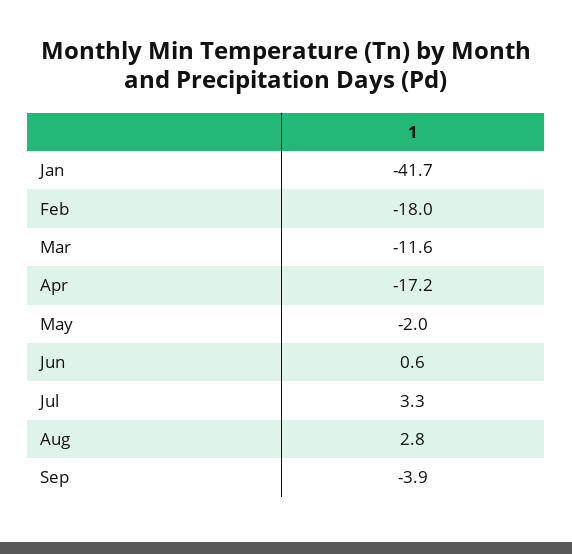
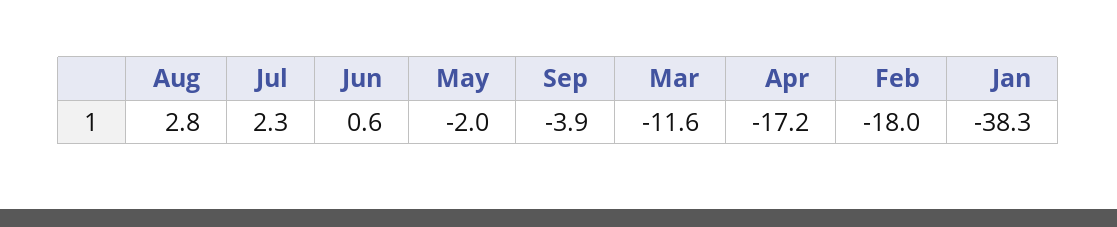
Jan: -41.7 -> -38.3
Jul: 3.3 -> 2.3

